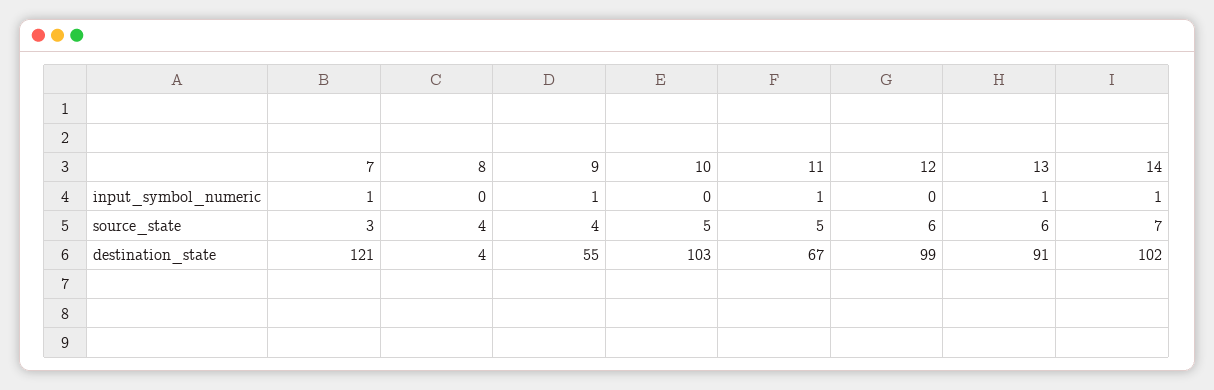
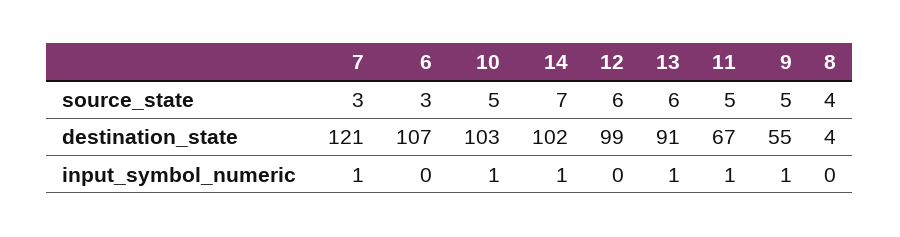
10, input_symbol_numeric: 0 -> 1
9, source_state: 4 -> 5
6, source_state: none -> 3
6, destination_state: none -> 107
6, input_symbol_numeric: none -> 0

